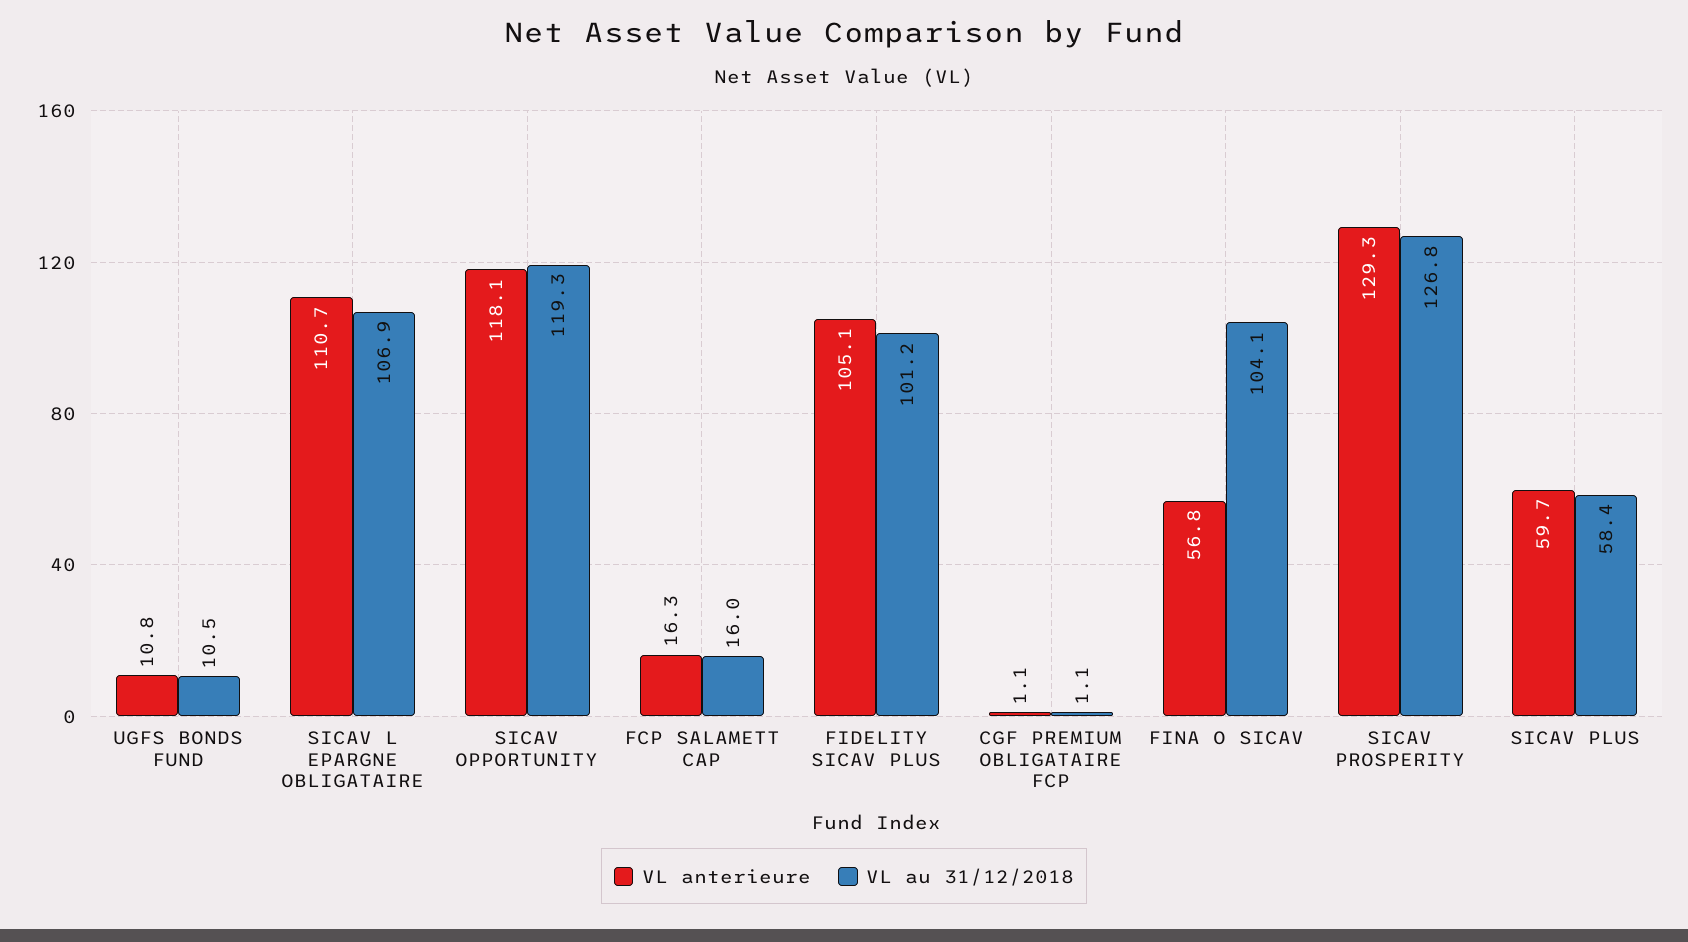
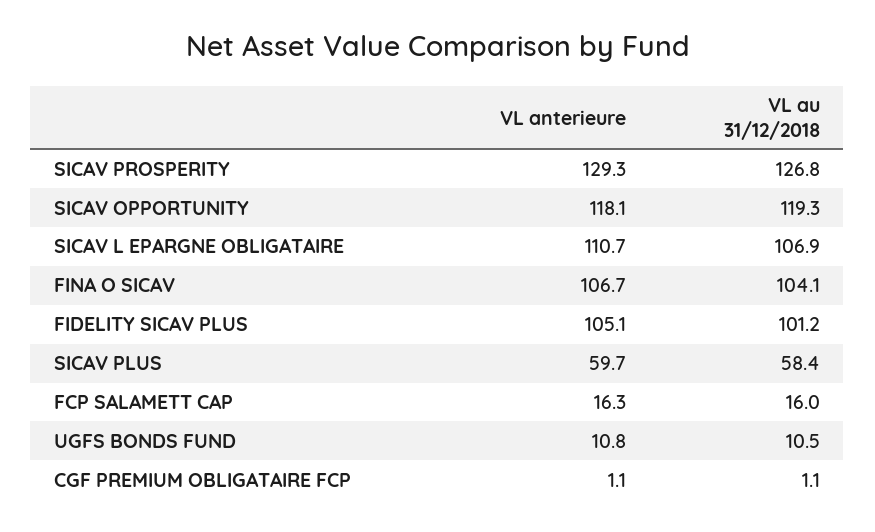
VL anterieure, FINA O SICAV: 56.8 -> 106.7

